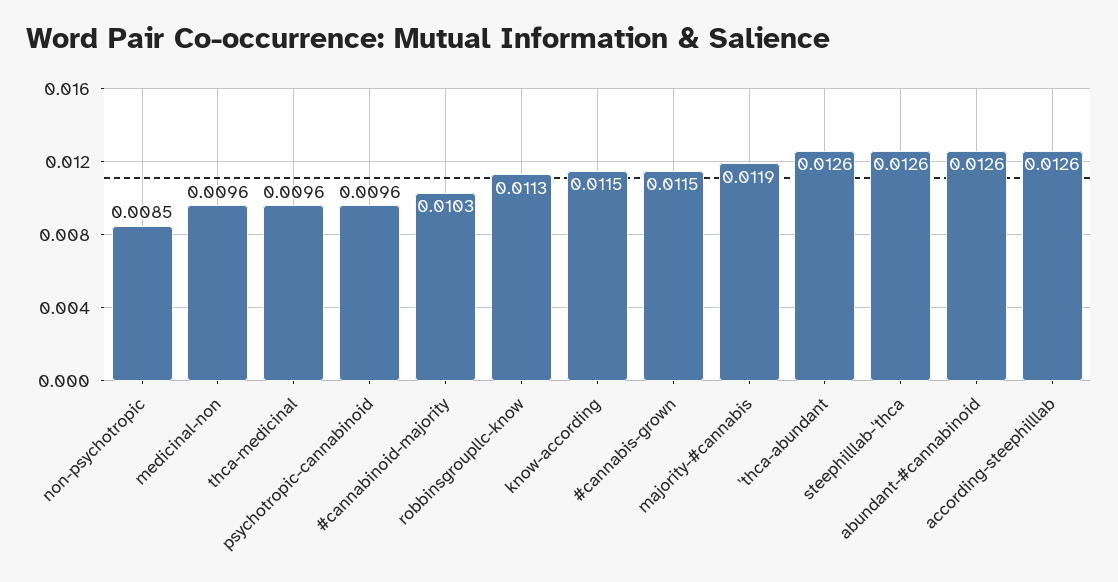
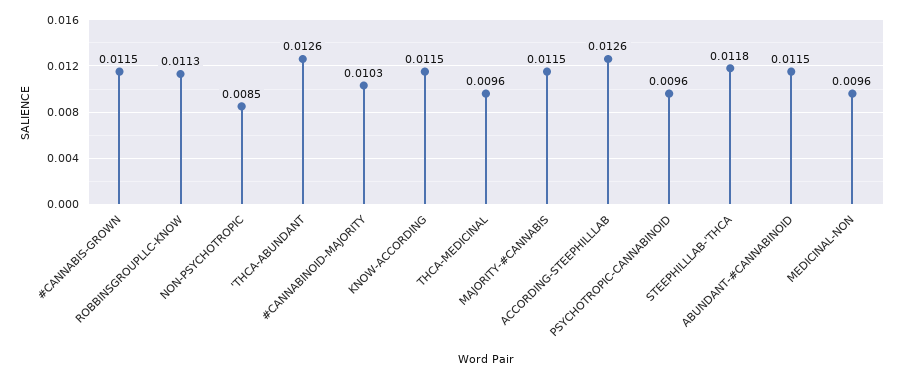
majority-#cannabis: 0.0119 -> 0.0115
steephilllab-'thca: 0.0126 -> 0.0118
abundant-#cannabinoid: 0.0126 -> 0.0115

